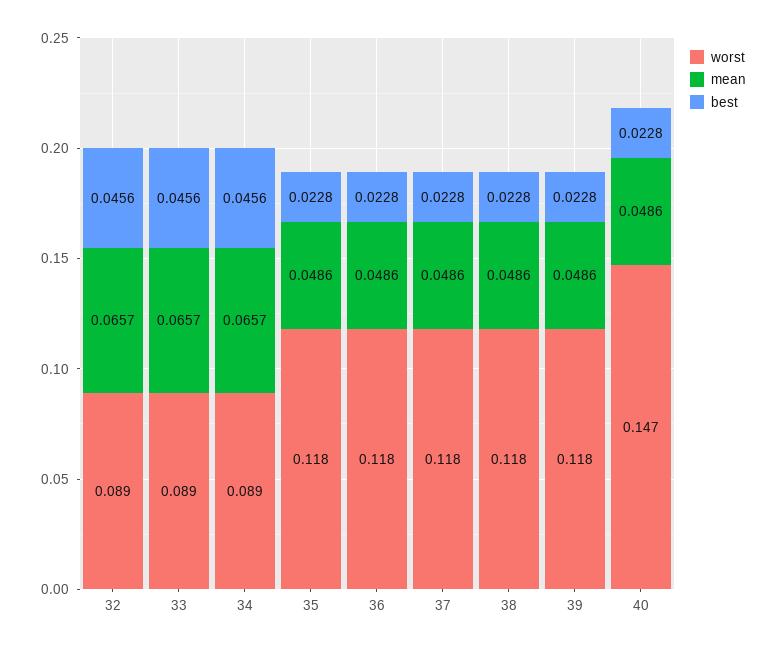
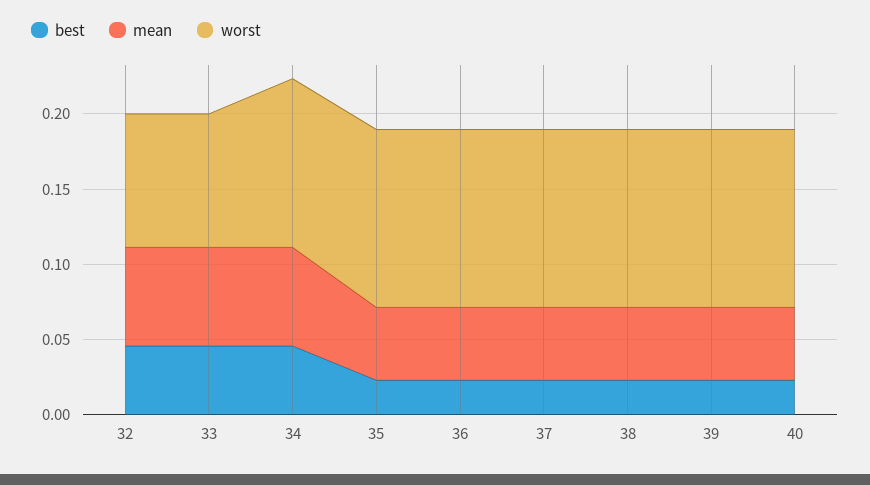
worst, 34: 0.089 -> 0.11
worst, 40: 0.147 -> 0.12

